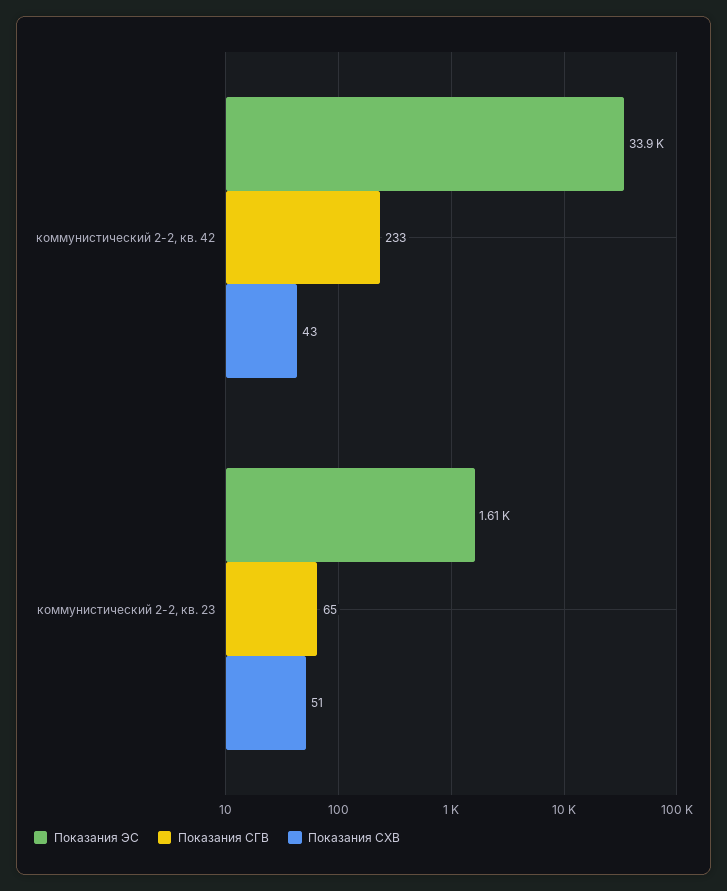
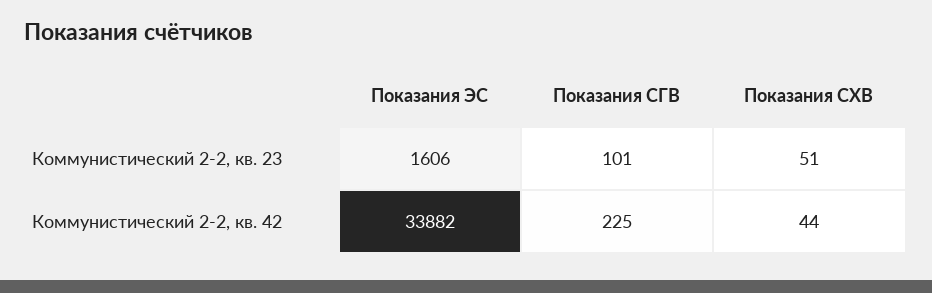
Показания СГВ, коммунистический 2-2, кв. 42: 233 -> 225
Показания СХВ, коммунистический 2-2, кв. 42: 43 -> 44
Показания СГВ, коммунистический 2-2, кв. 23: 65 -> 101

